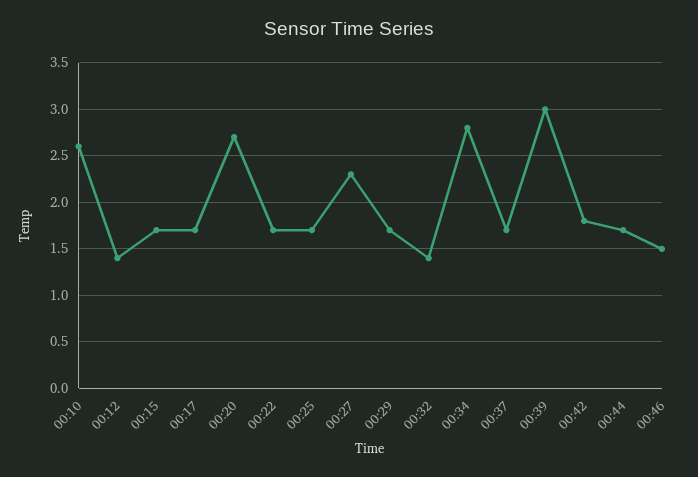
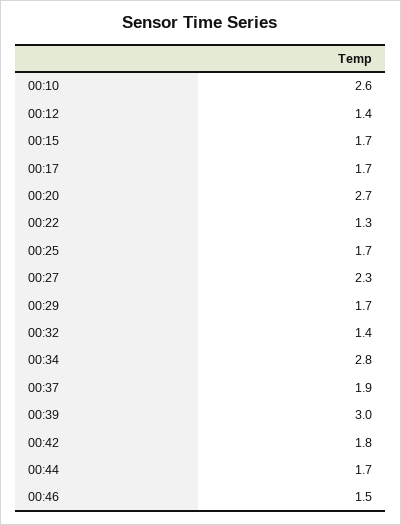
00:22: 1.7 -> 1.3
00:37: 1.7 -> 1.9

